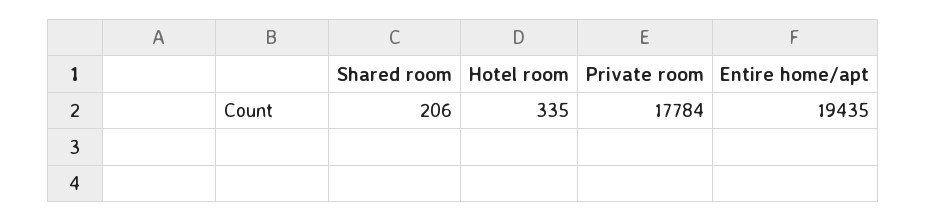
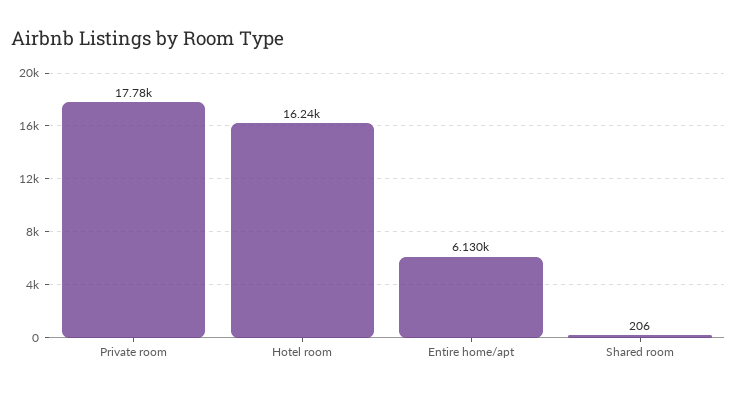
Hotel room: 335 -> 16240
Entire home/apt: 19435 -> 6130

